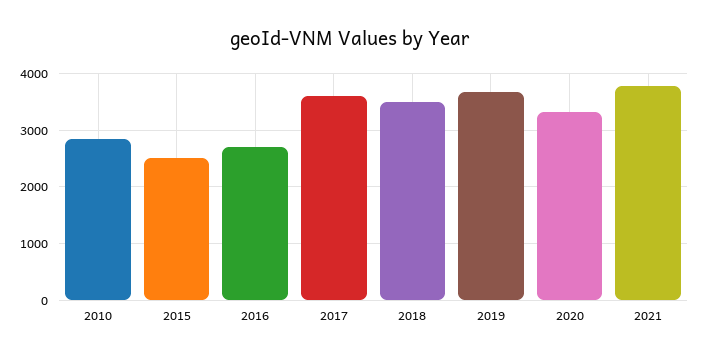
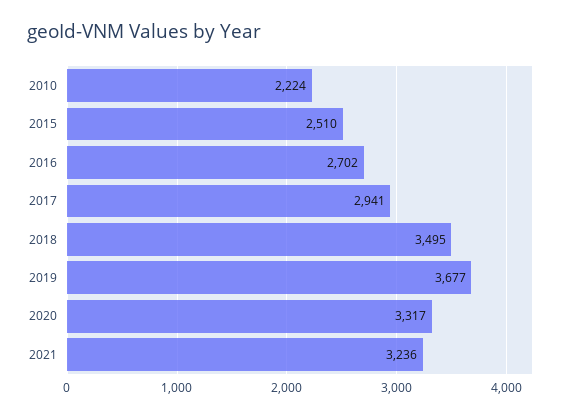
2010: 2800 -> 2224
2017: 3600 -> 2941
2021: 3800 -> 3236

